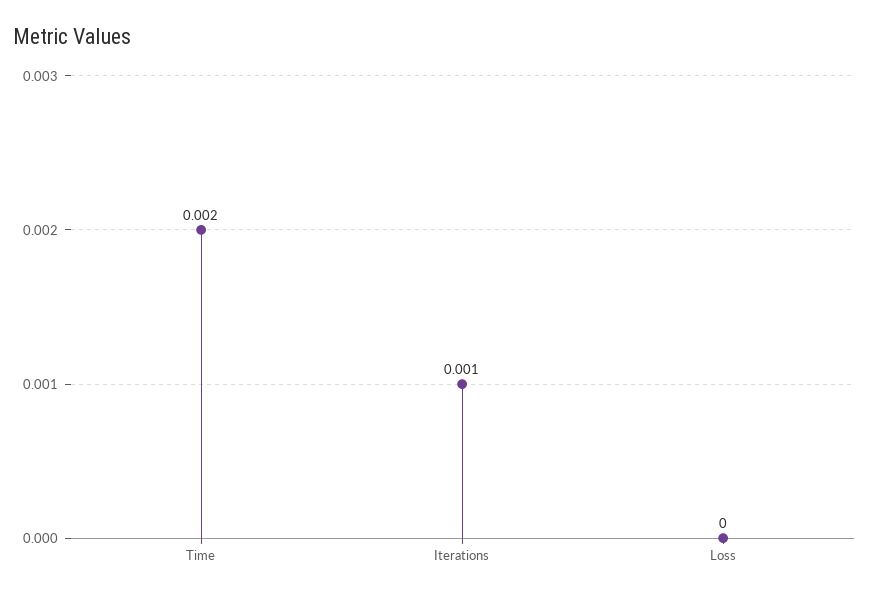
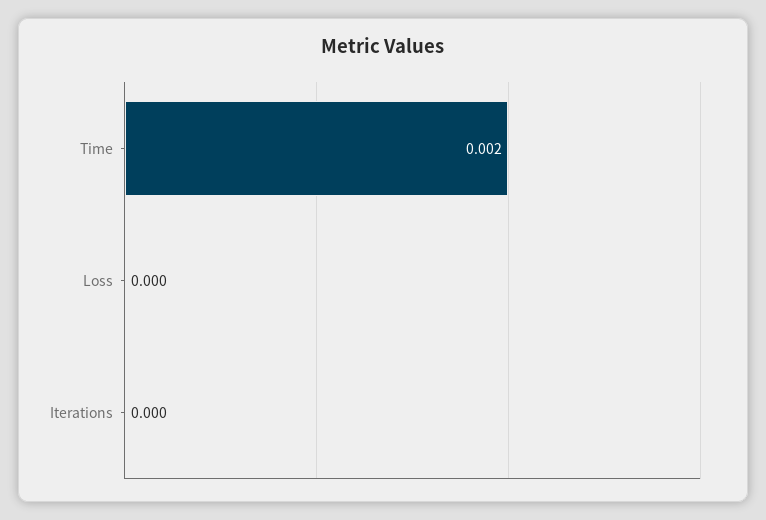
Iterations: 0.001 -> 0

